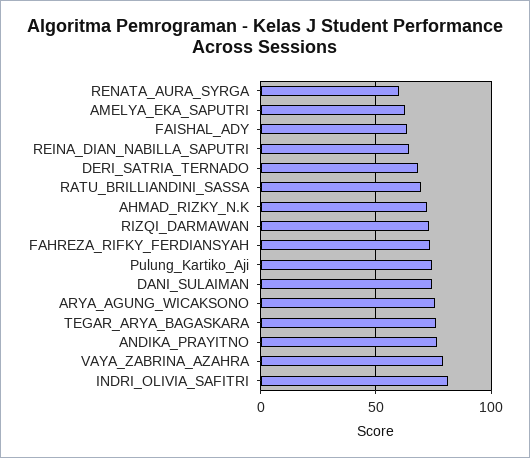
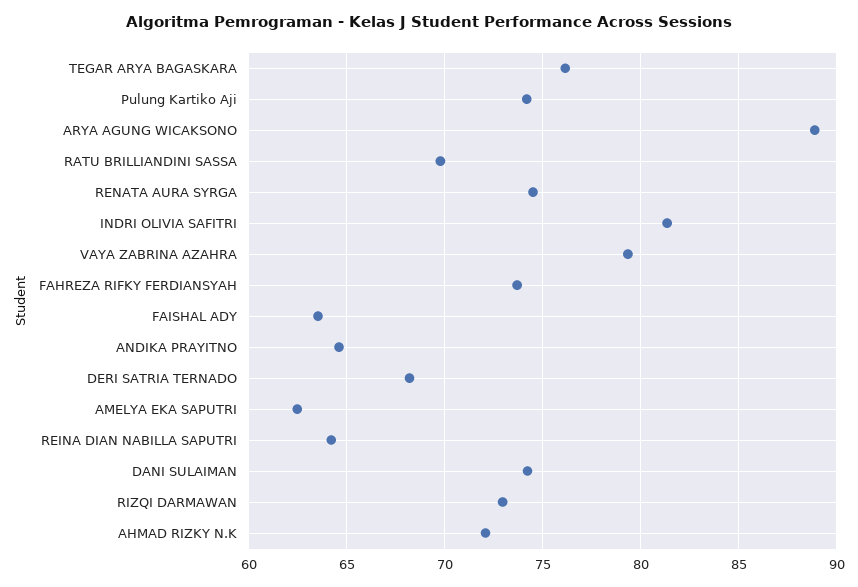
RENATA_AURA_SYRGA: 60 -> 74.5
ARYA_AGUNG_WICAKSONO: 75 -> 89
ANDIKA_PRAYITNO: 75 -> 64.5

